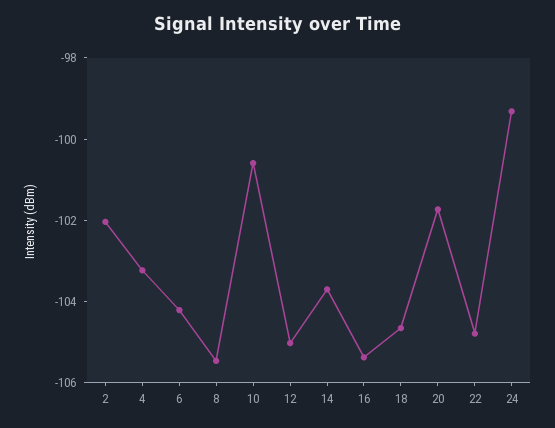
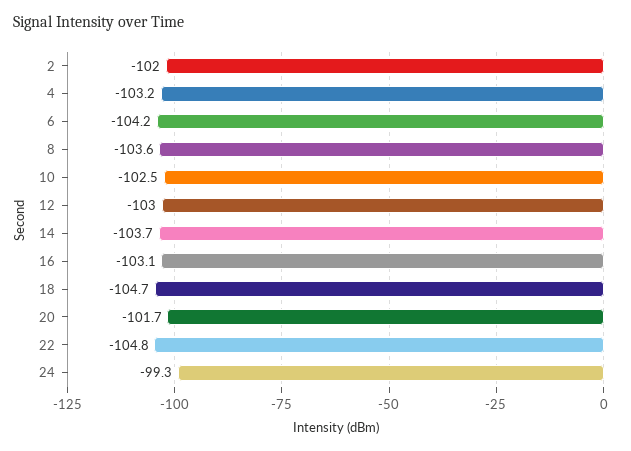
8: -105.5 -> -103.6
10: -100.5 -> -102.5
12: -105 -> -103
16: -105.5 -> -103.1

